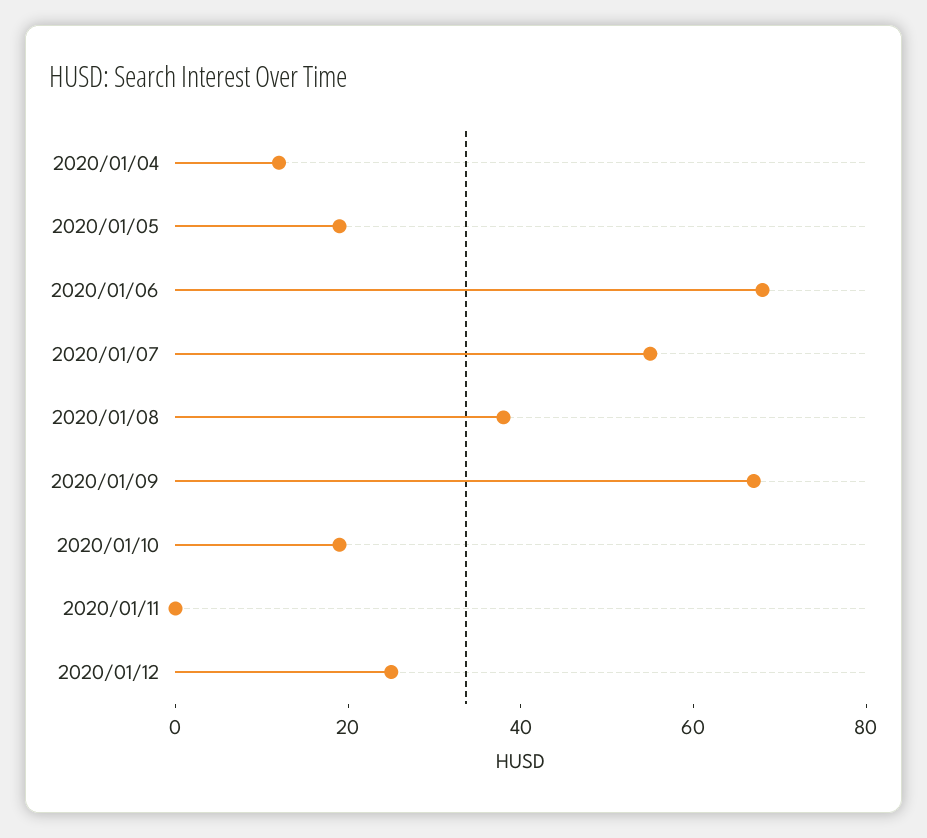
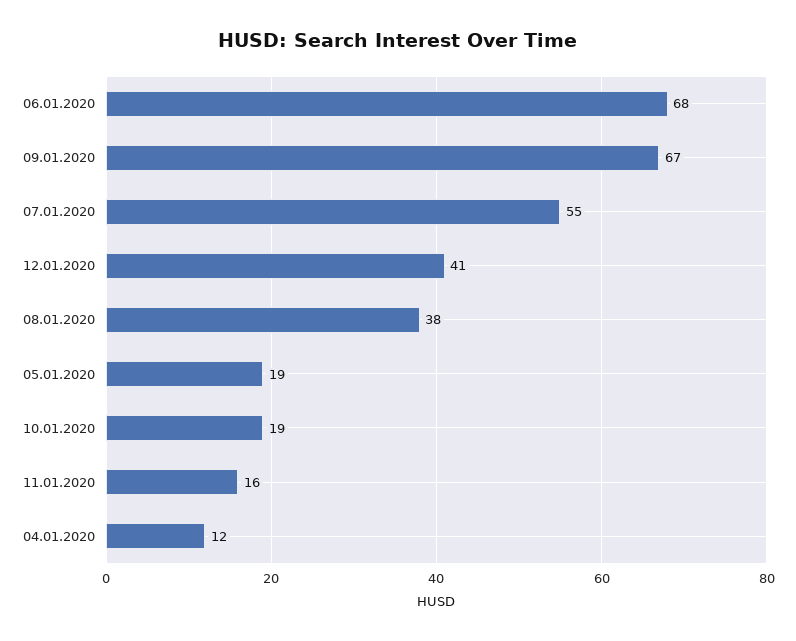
2020/01/11: 0 -> 16
2020/01/12: 25 -> 41

